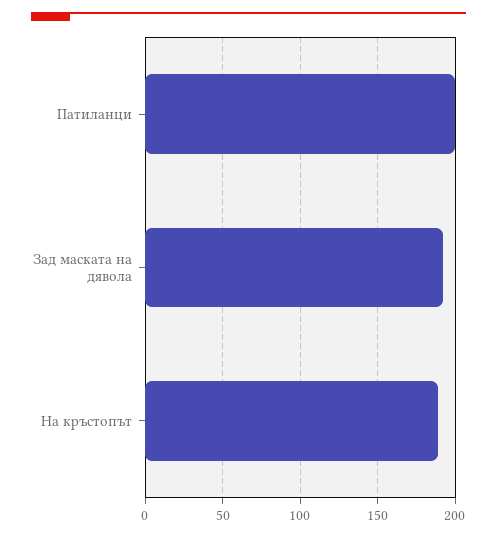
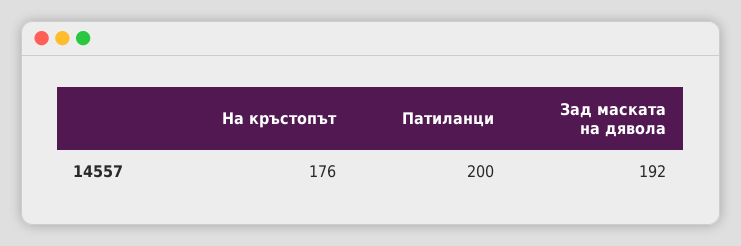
На кръстопът: 190 -> 176

